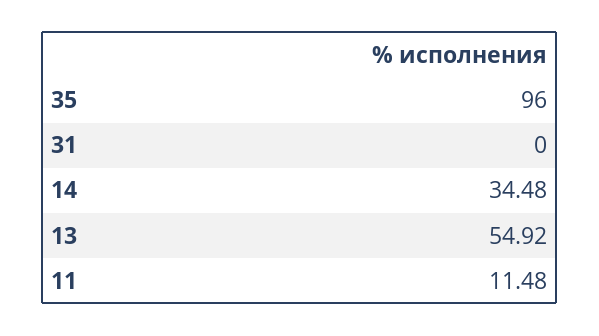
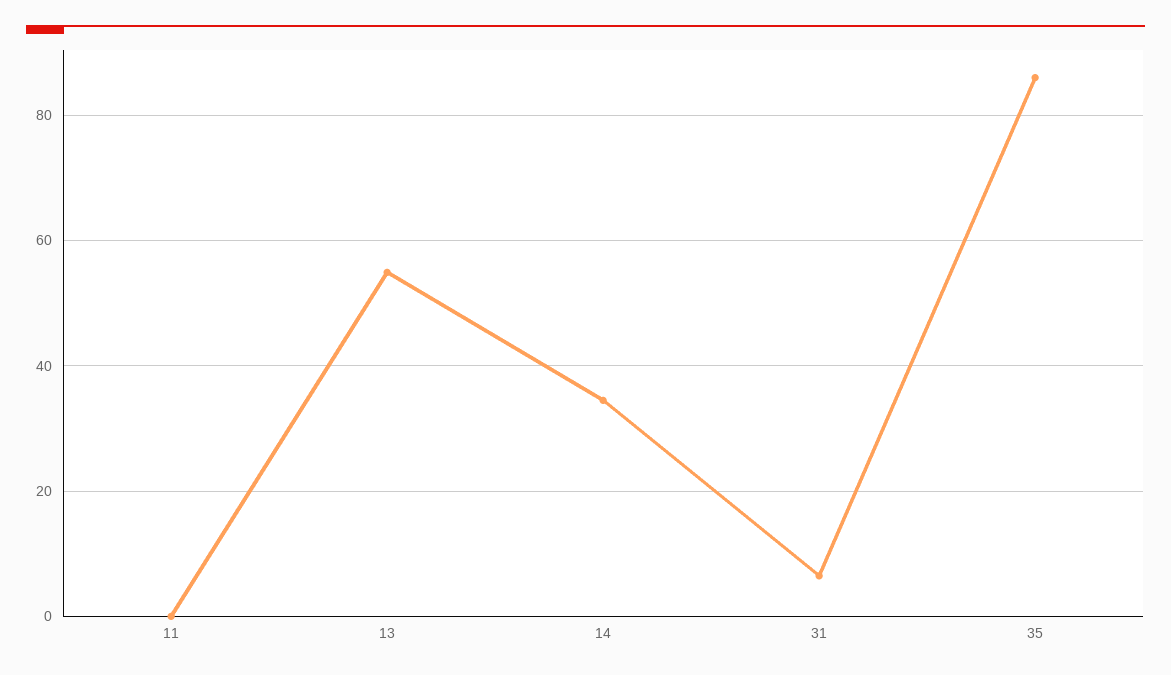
35: 96 -> 86
31: 0 -> 6
11: 11.48 -> 0

